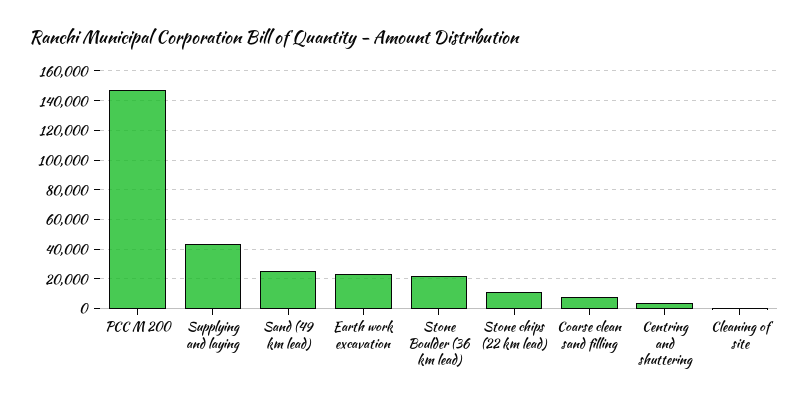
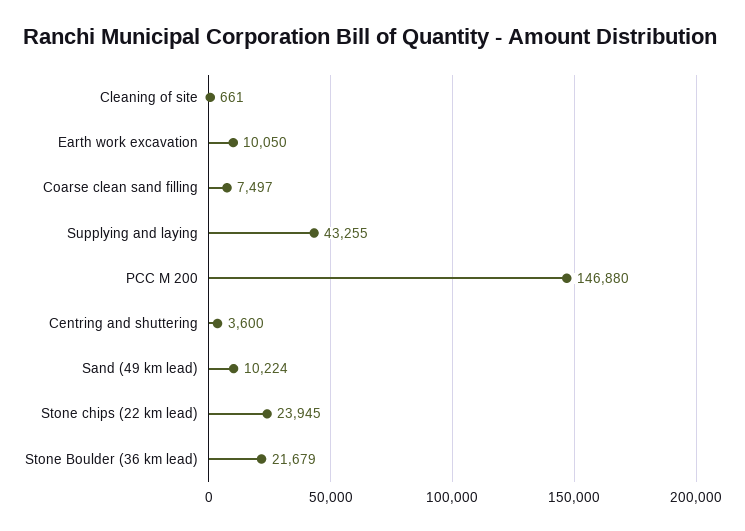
Sand (49 km lead): 25000 -> 10224
Earth work excavation: 25000 -> 10050
Stone chips (22 km lead): 10000 -> 23945

